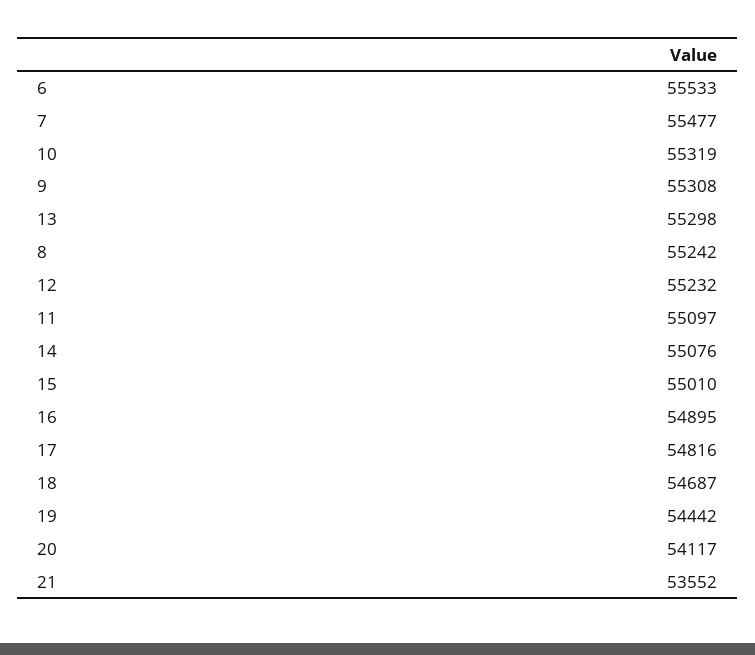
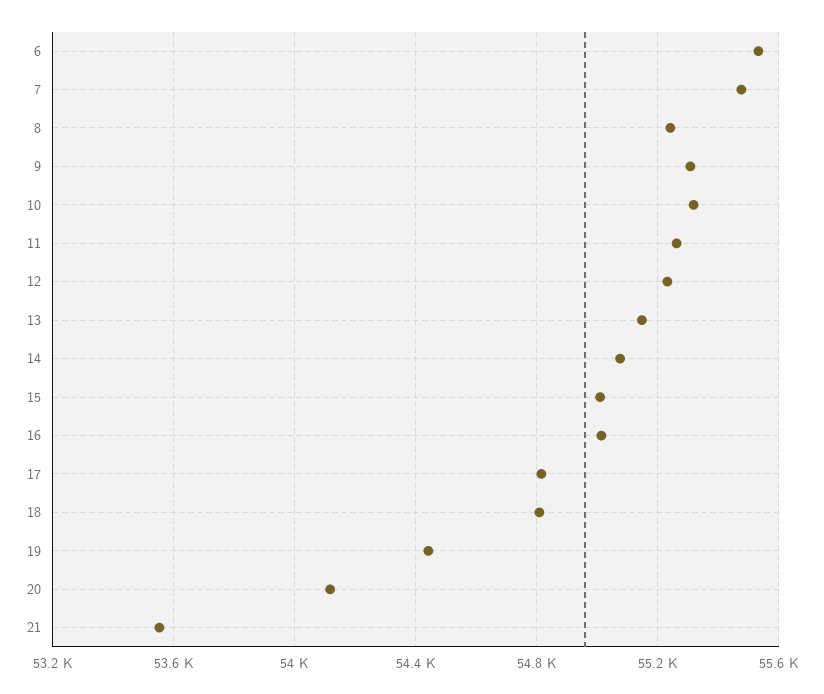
13: 55298 -> 55150
11: 55097 -> 55250
16: 54895 -> 55000
18: 54687 -> 54800

